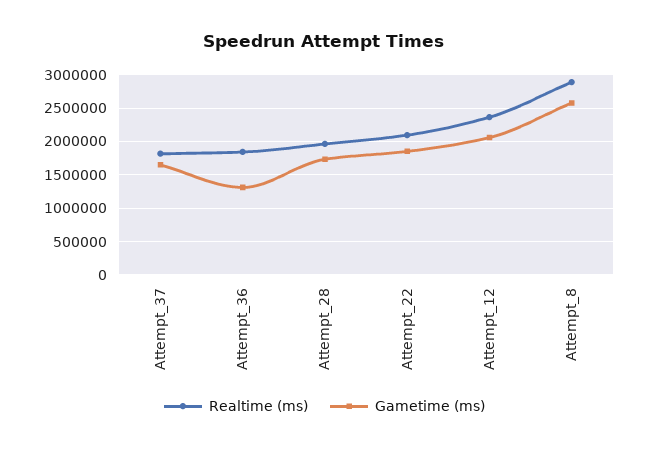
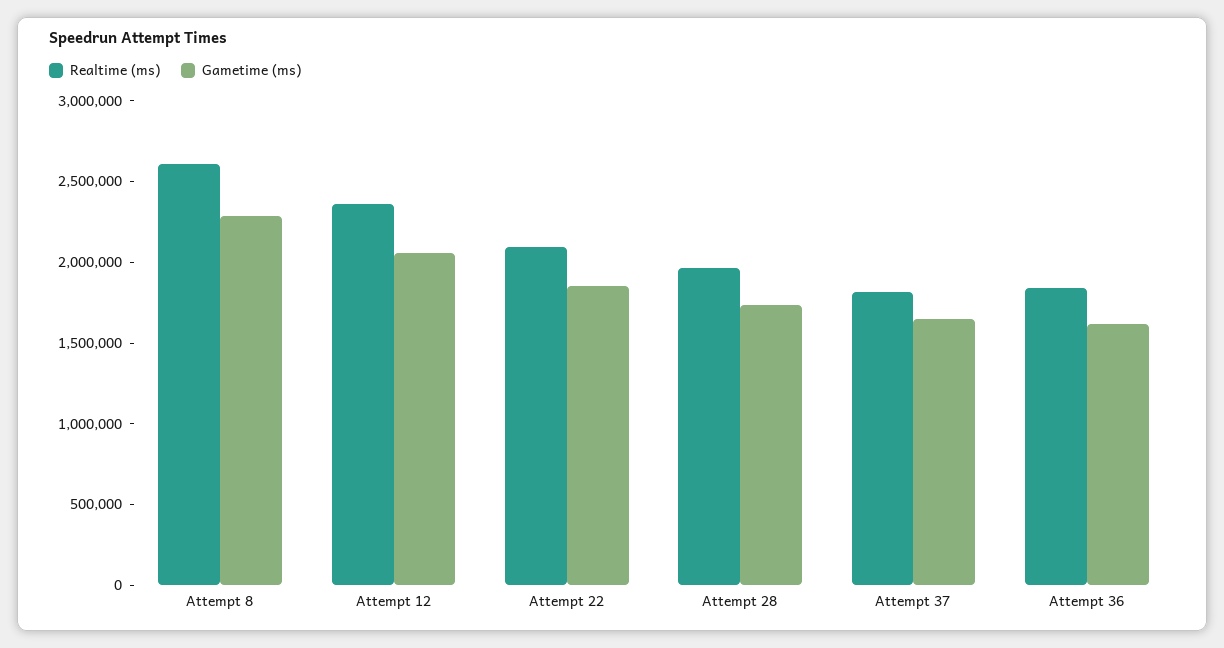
Gametime (ms), Attempt_36: 1300000 -> 1600000
Realtime (ms), Attempt_8: 2900000 -> 2600000
Gametime (ms), Attempt_8: 2600000 -> 2300000

